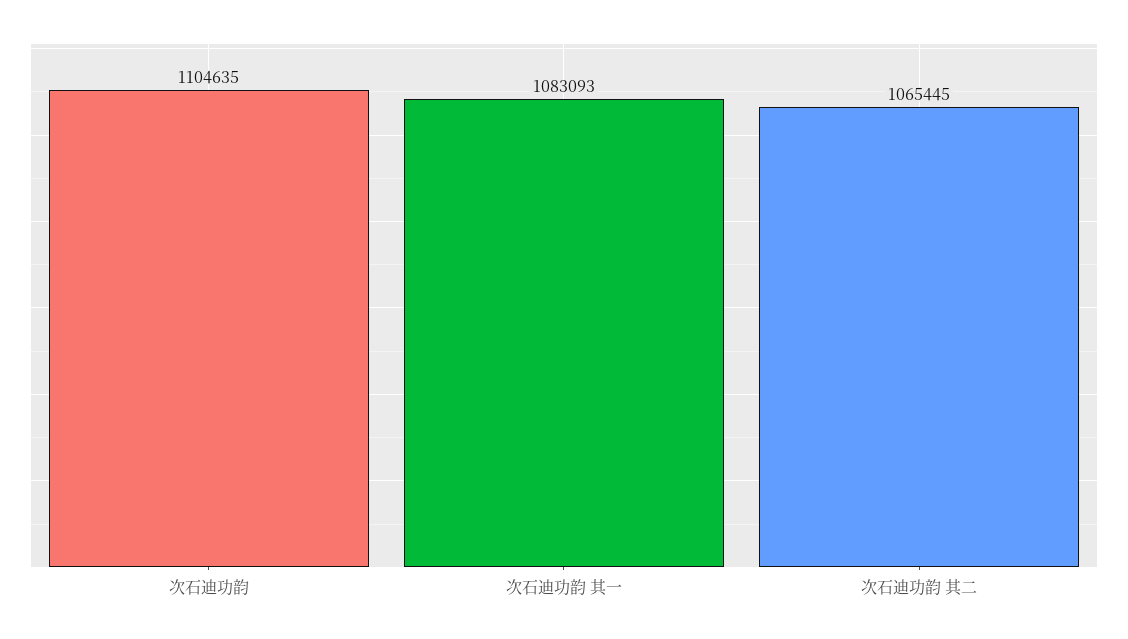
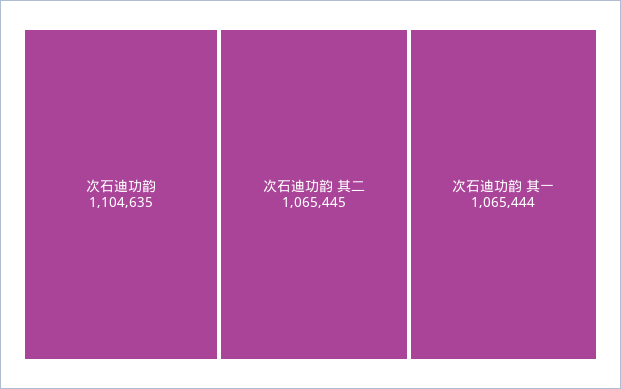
次石迪功韵 其一: 1083093 -> 1065444

